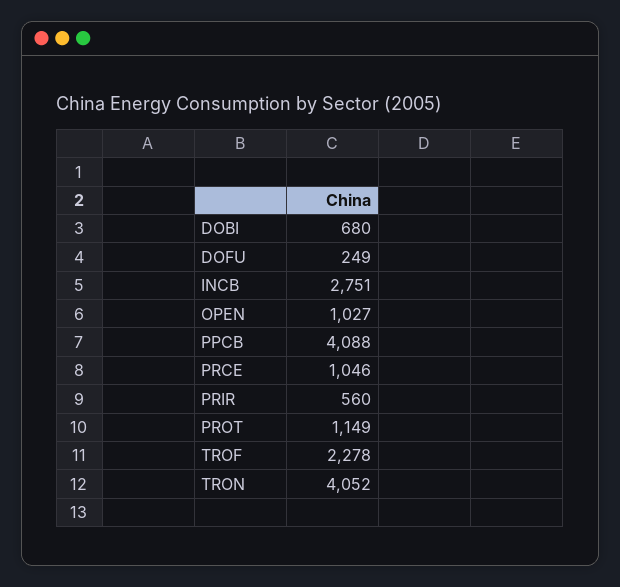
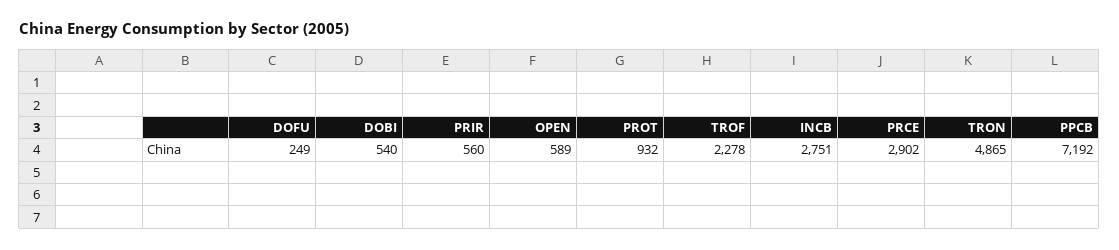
DOBI: 680 -> 540
OPEN: 1027 -> 589
PPCB: 4088 -> 7192
PRCE: 1046 -> 2902
PROT: 1149 -> 932
TRON: 4052 -> 4865

